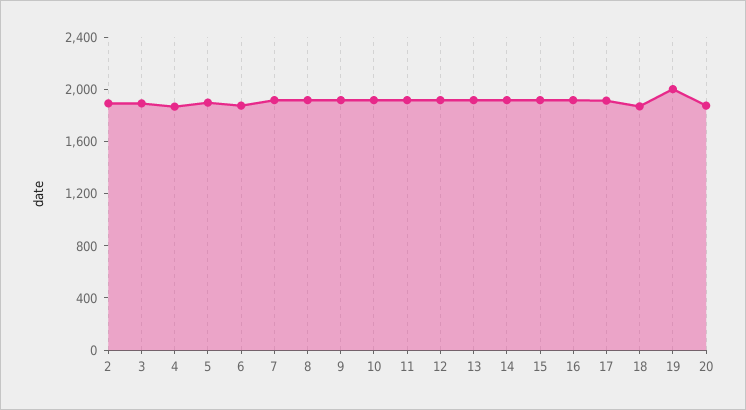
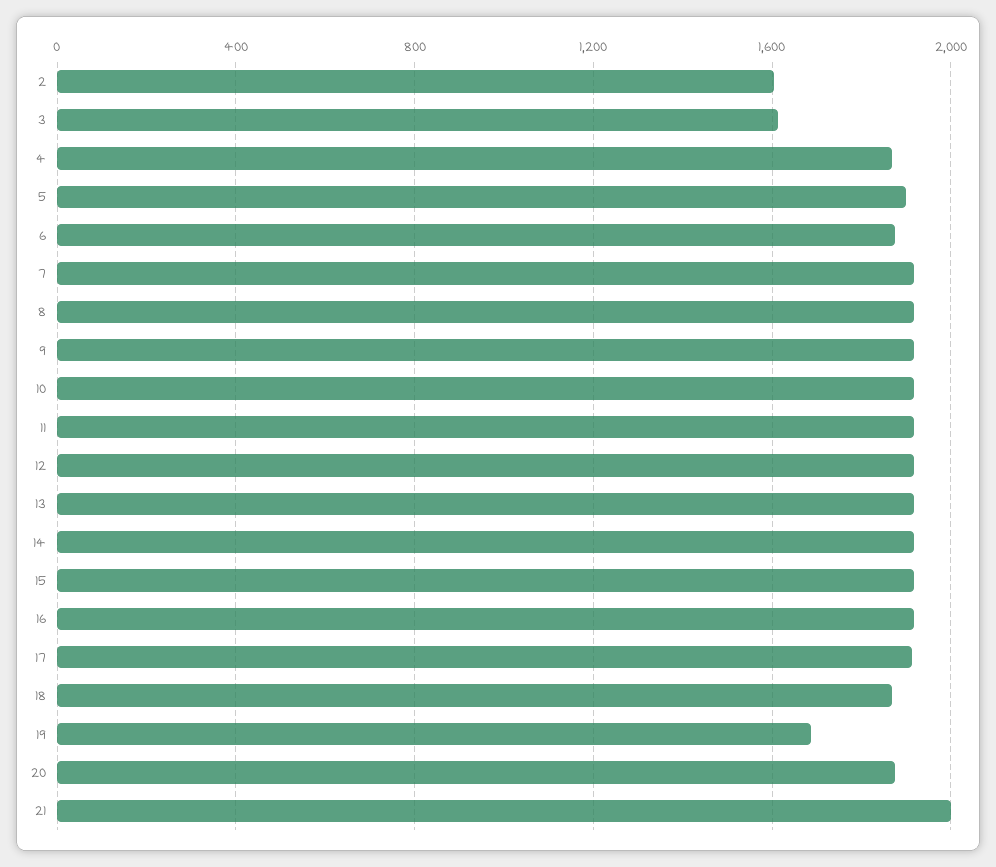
2: 1900 -> 1600
3: 1900 -> 1600
19: 2000 -> 1700
21: none -> 2000

